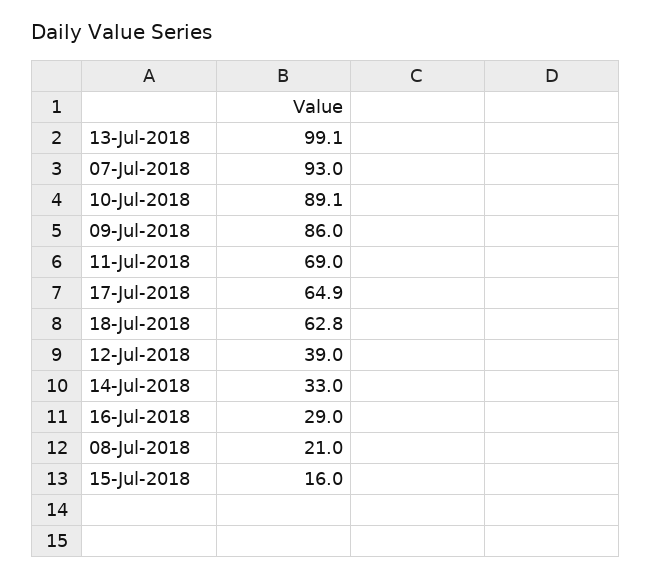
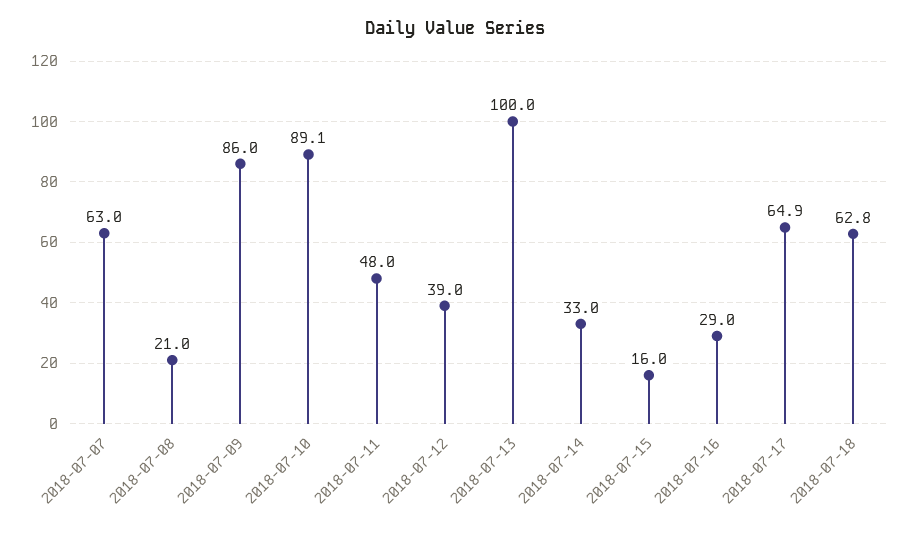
13-Jul-2018: 99.1 -> 100
07-Jul-2018: 93 -> 63
11-Jul-2018: 69 -> 48

